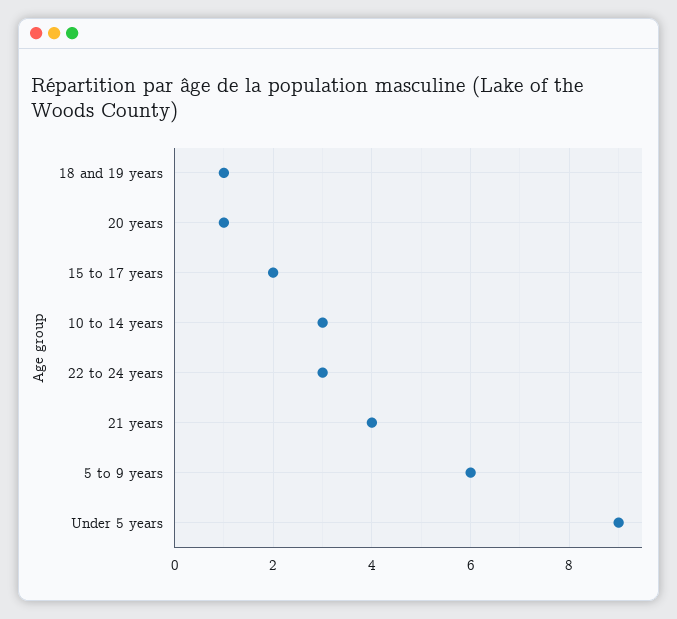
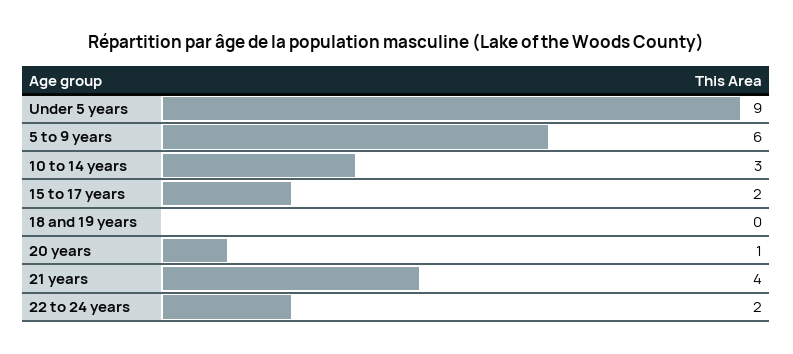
18 and 19 years: 1 -> 0
22 to 24 years: 3 -> 2

